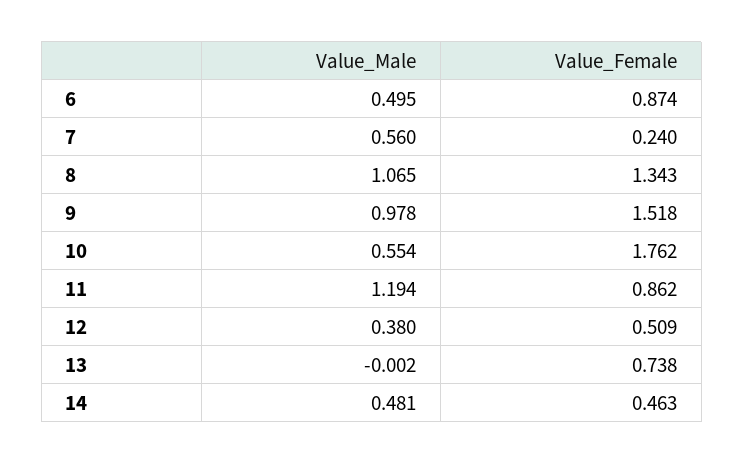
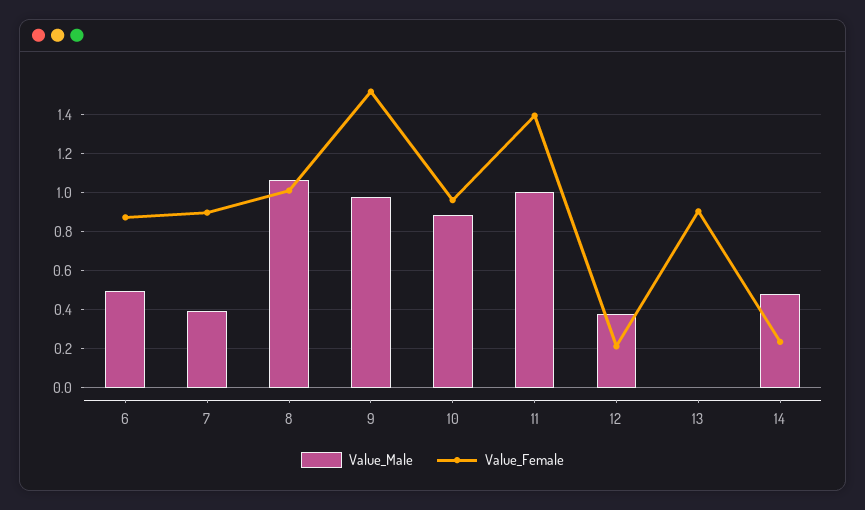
Value_Male, 7: 0.56 -> 0.4
Value_Female, 7: 0.24 -> 0.9
Value_Female, 8: 1.343 -> 1
Value_Male, 10: 0.554 -> 0.9
Value_Female, 10: 1.762 -> 0.95
Value_Male, 11: 1.194 -> 1
Value_Female, 11: 0.862 -> 1.4
Value_Female, 12: 0.509 -> 0.2
Value_Female, 13: 0.738 -> 0.9
Value_Female, 14: 0.463 -> 0.25

